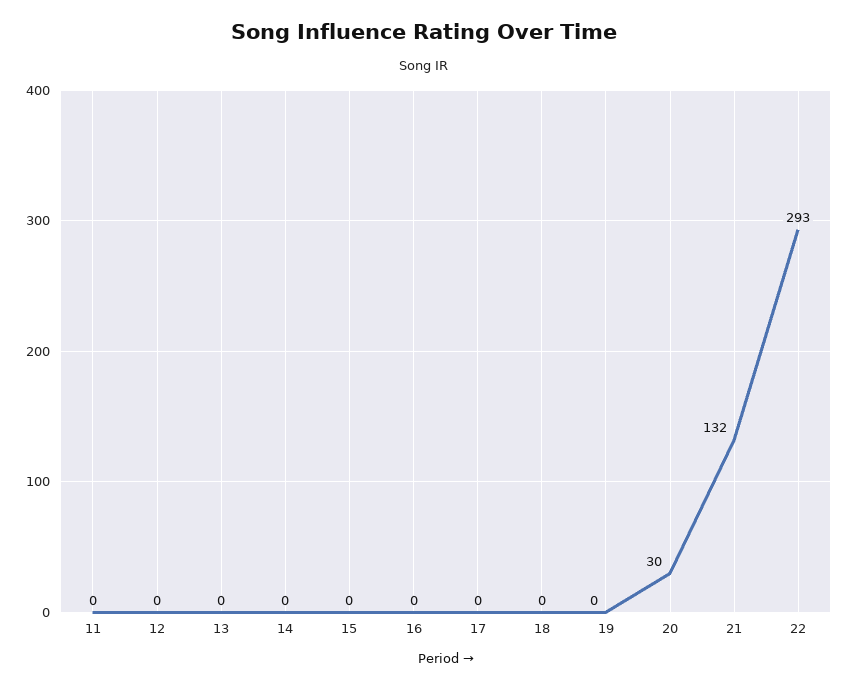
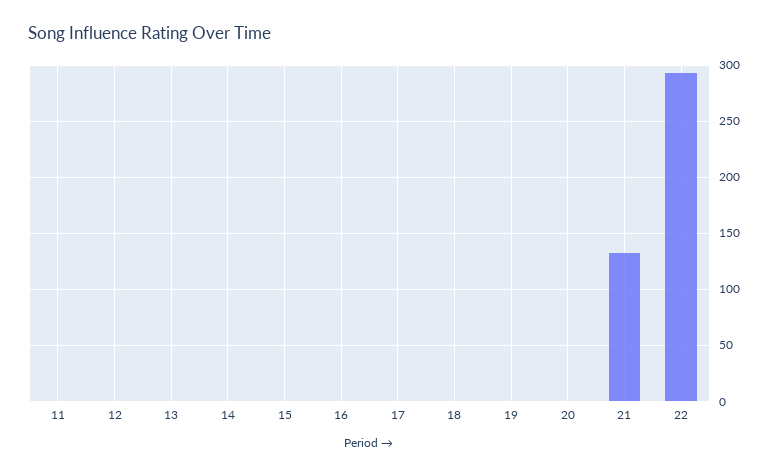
20: 30 -> 0

